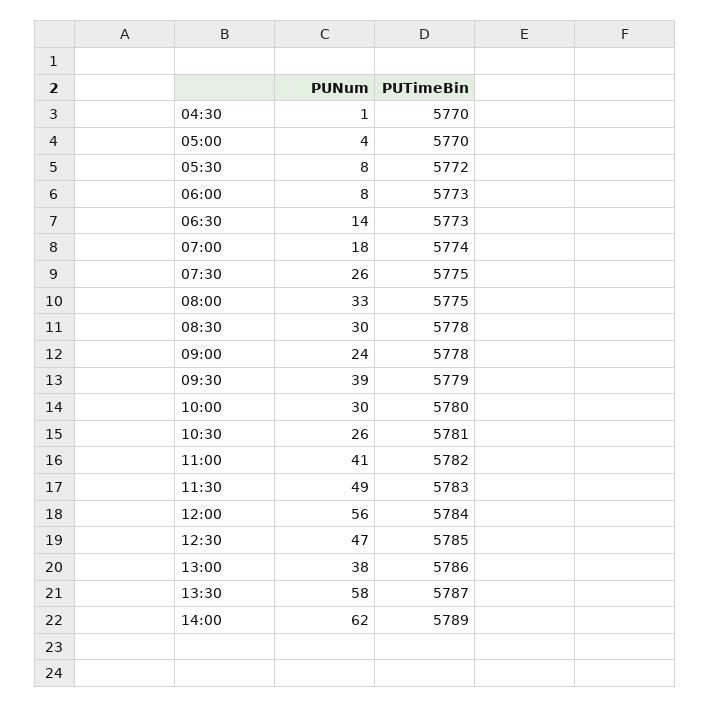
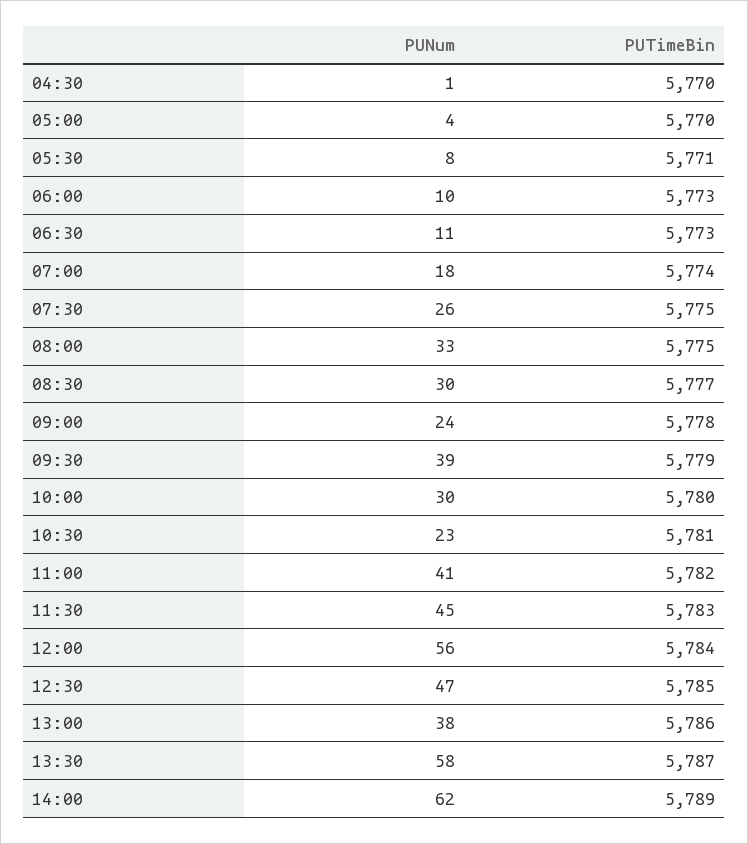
PUTimeBin, 05:30: 5772 -> 5771
PUNum, 06:00: 8 -> 10
PUNum, 06:30: 14 -> 11
PUTimeBin, 08:30: 5778 -> 5777
PUNum, 10:30: 26 -> 23
PUNum, 11:30: 49 -> 45

